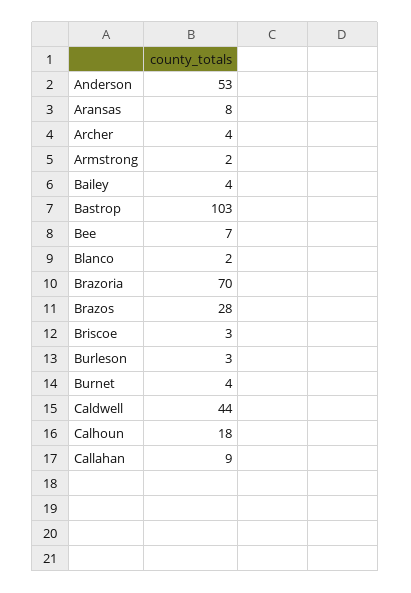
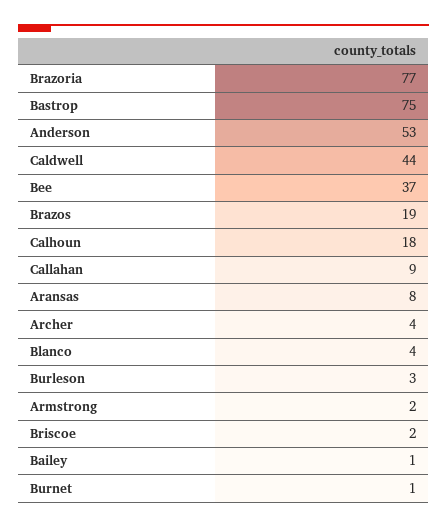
Bailey: 4 -> 1
Bastrop: 103 -> 75
Bee: 7 -> 37
Blanco: 2 -> 4
Brazoria: 70 -> 77
Brazos: 28 -> 19
Briscoe: 3 -> 2
Burnet: 4 -> 1

